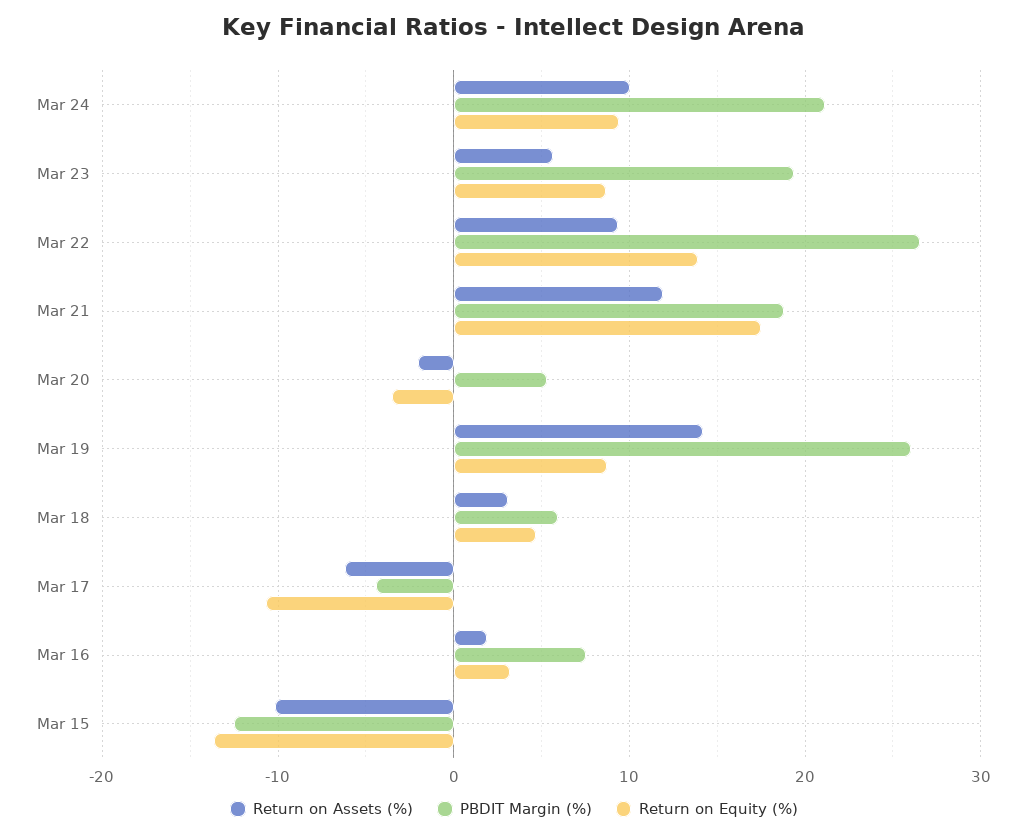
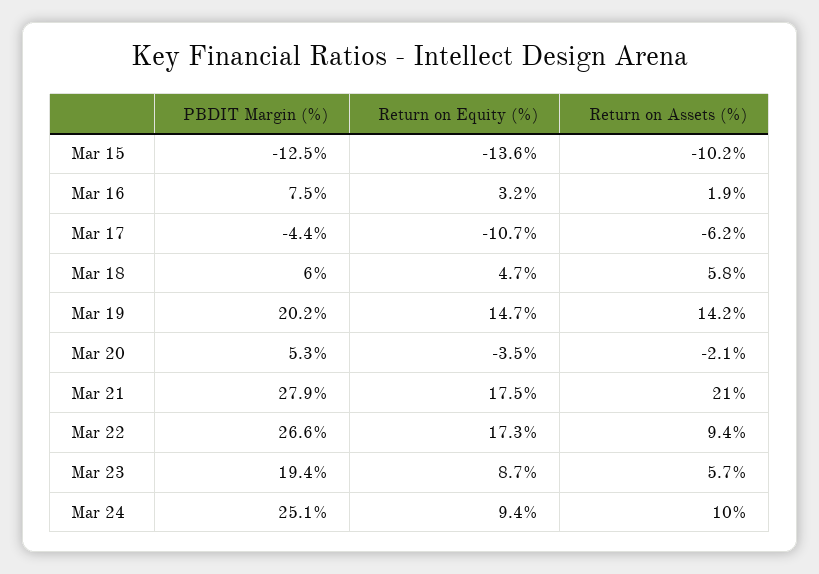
PBDIT Margin (%), Mar 24: 21 -> 25.1
Return on Equity (%), Mar 22: 14 -> 17.3
Return on Assets (%), Mar 21: 12 -> 21
PBDIT Margin (%), Mar 21: 19 -> 27.9
PBDIT Margin (%), Mar 19: 26 -> 20.2
Return on Equity (%), Mar 19: 9 -> 14.7
Return on Assets (%), Mar 18: 3 -> 5.8

